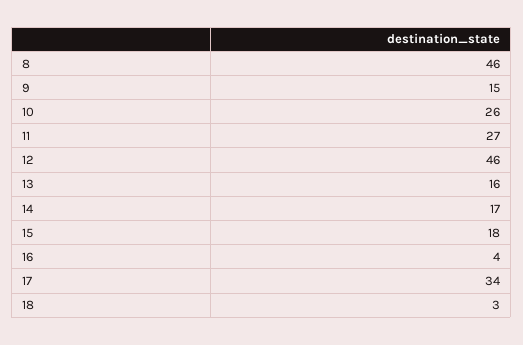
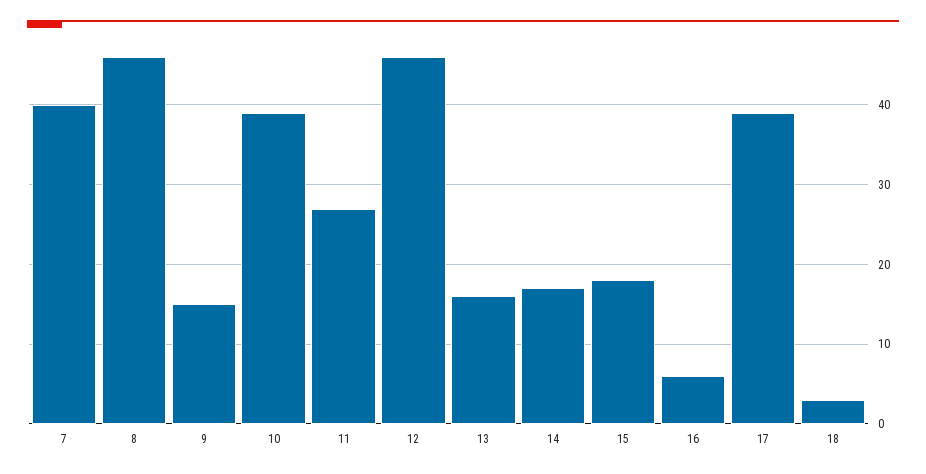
10: 26 -> 39
16: 4 -> 6
17: 34 -> 39
7: none -> 40

